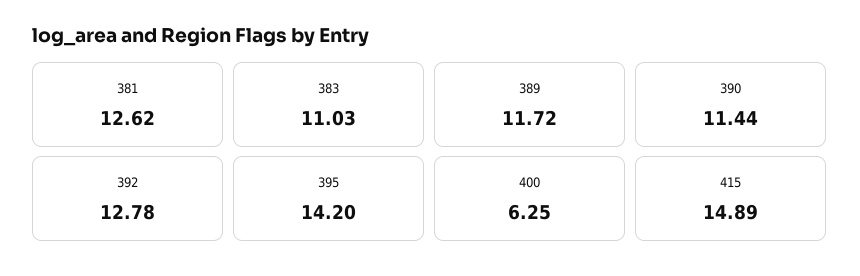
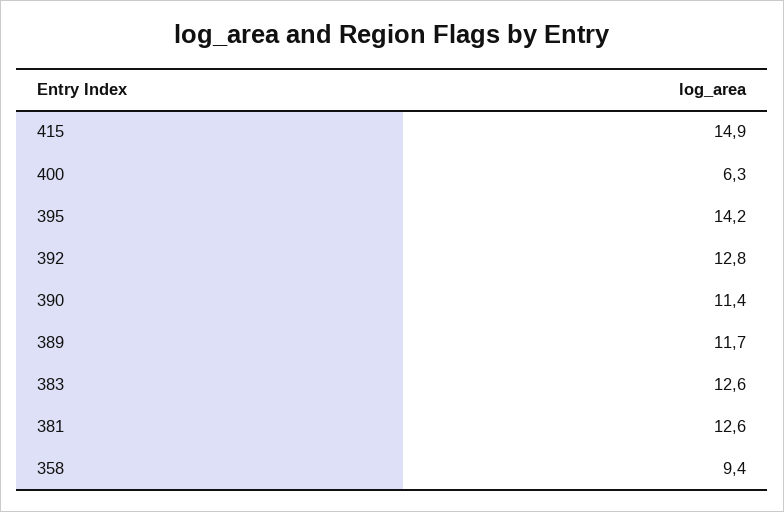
383: 11.03 -> 12.6
358: none -> 9.4

